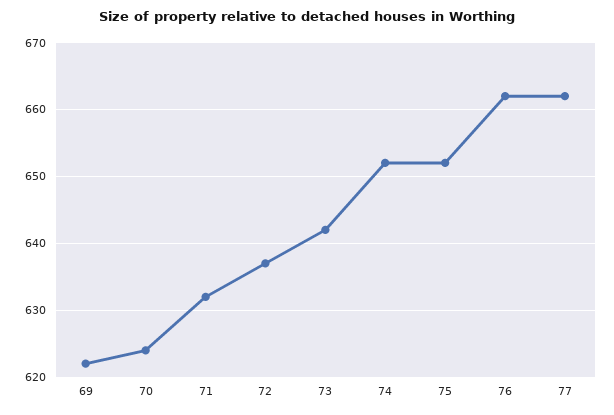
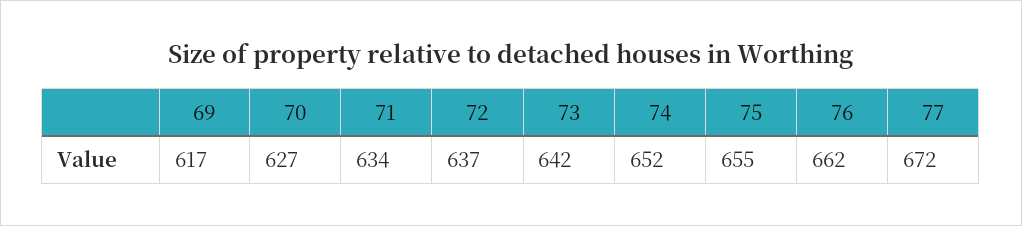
69: 622 -> 617
70: 624 -> 627
71: 632 -> 634
75: 652 -> 655
77: 662 -> 672

